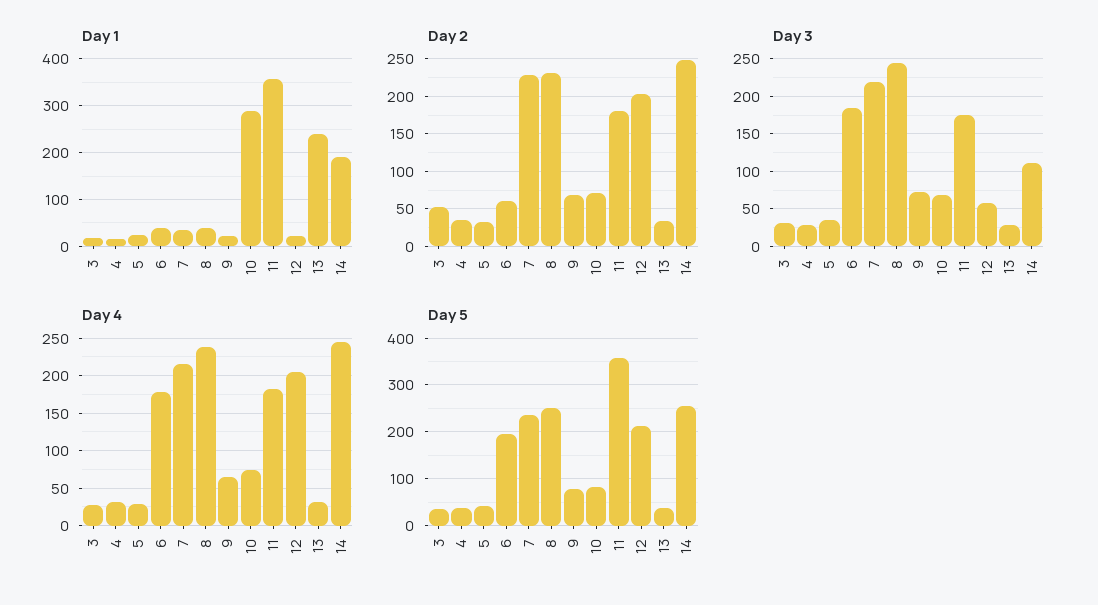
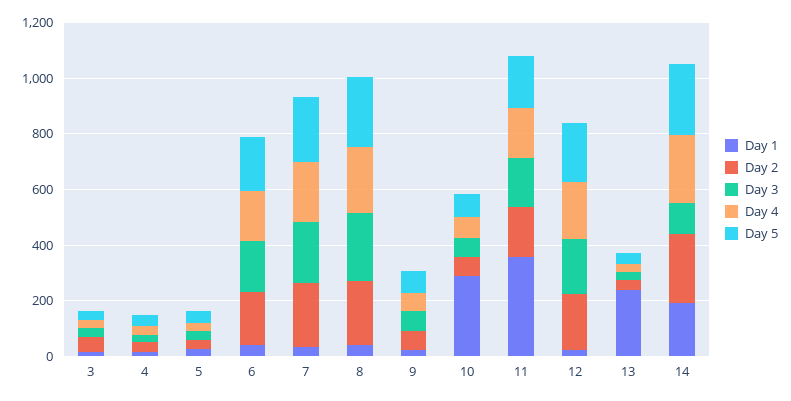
Day 2, 6: 60 -> 200
Day 3, 12: 60 -> 200
Day 5, 11: 360 -> 200

